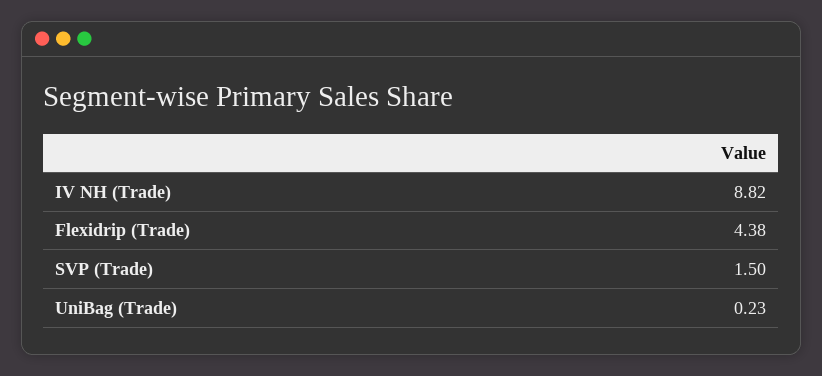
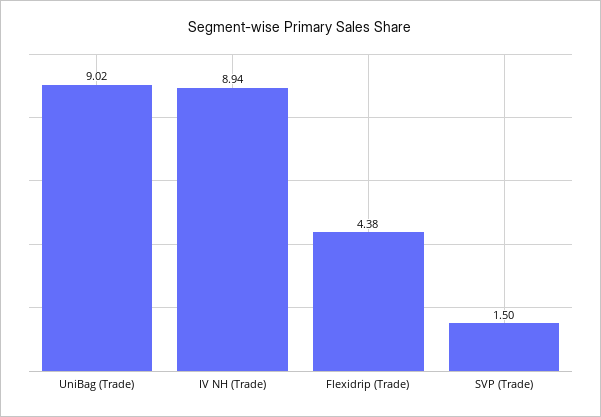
IV NH (Trade): 8.82 -> 8.94
UniBag (Trade): 0.23 -> 9.02

